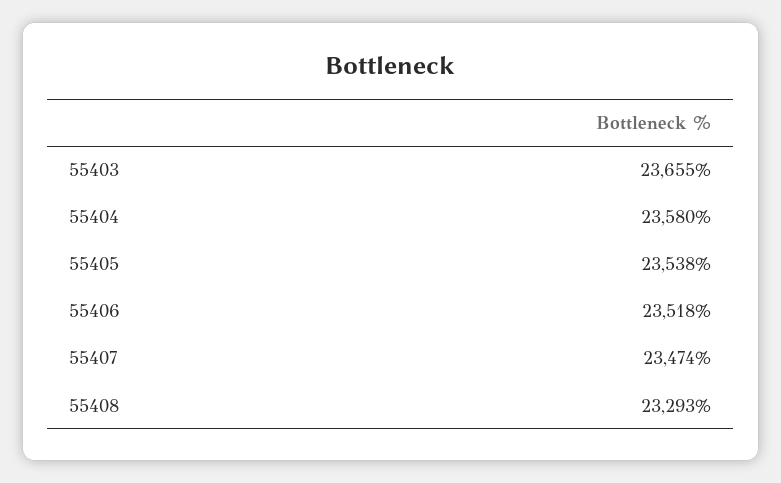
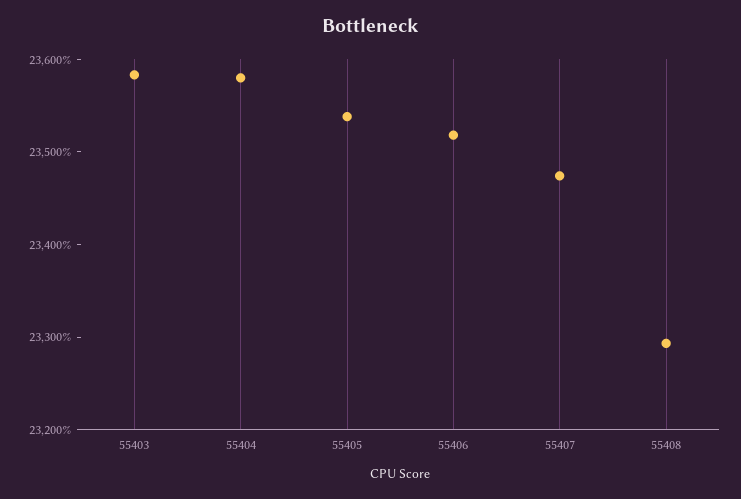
55403: 23655 -> 23580

